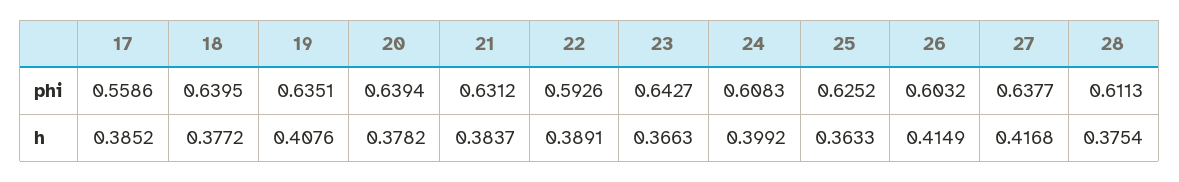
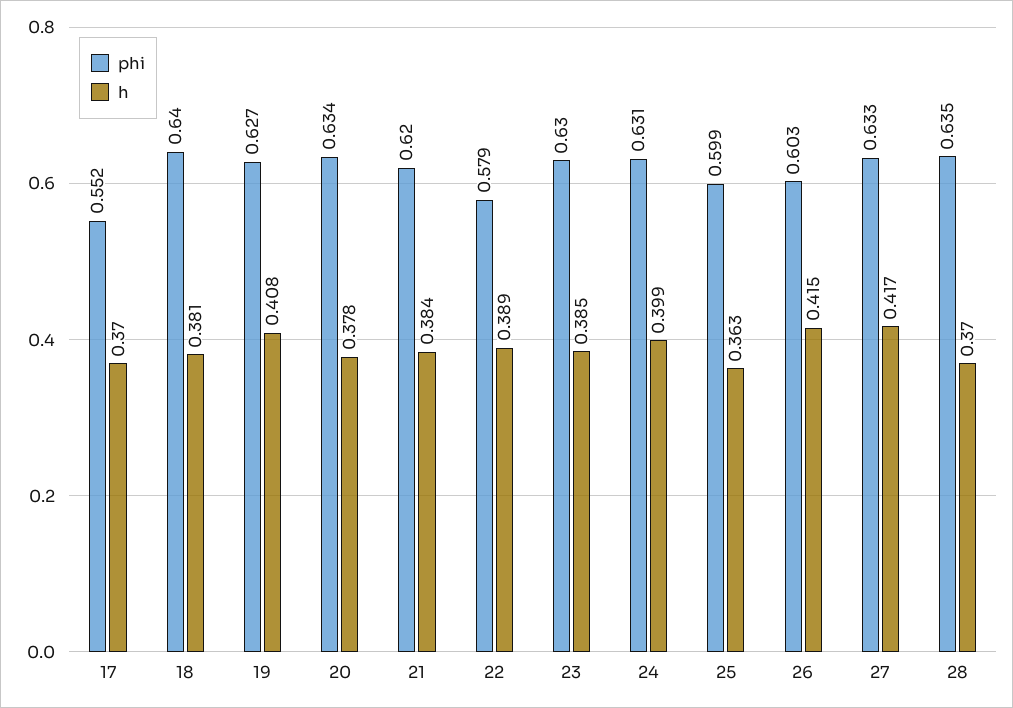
phi, 17: 0.5586 -> 0.552
phi, 19: 0.6351 -> 0.627
phi, 20: 0.6394 -> 0.634
phi, 21: 0.6312 -> 0.62
phi, 22: 0.5926 -> 0.579
phi, 23: 0.6427 -> 0.63
phi, 24: 0.6083 -> 0.631
phi, 25: 0.6252 -> 0.599
phi, 27: 0.6377 -> 0.633
phi, 28: 0.6113 -> 0.635
h, 17: 0.3852 -> 0.37
h, 18: 0.3772 -> 0.381
h, 23: 0.3663 -> 0.385
h, 28: 0.3754 -> 0.37

